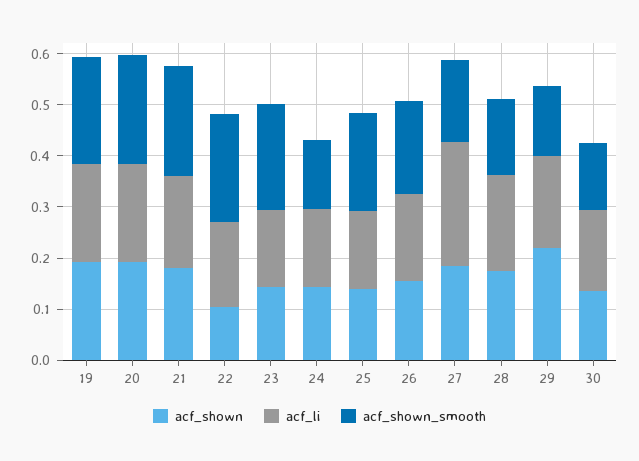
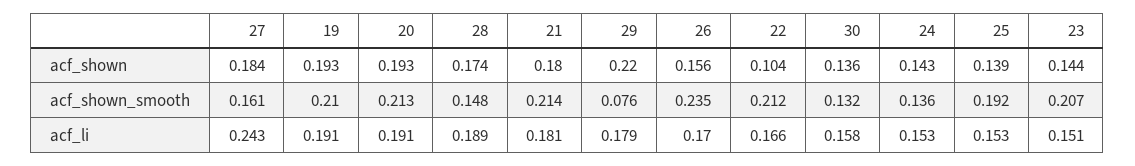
acf_shown_smooth, 26: 0.18 -> 0.235
acf_shown_smooth, 29: 0.14 -> 0.076

